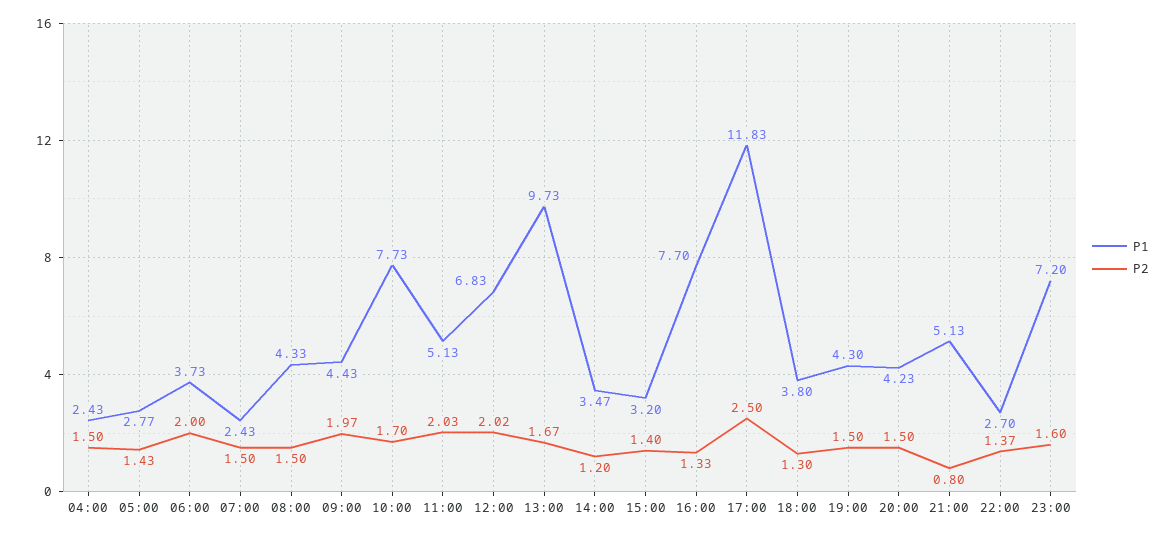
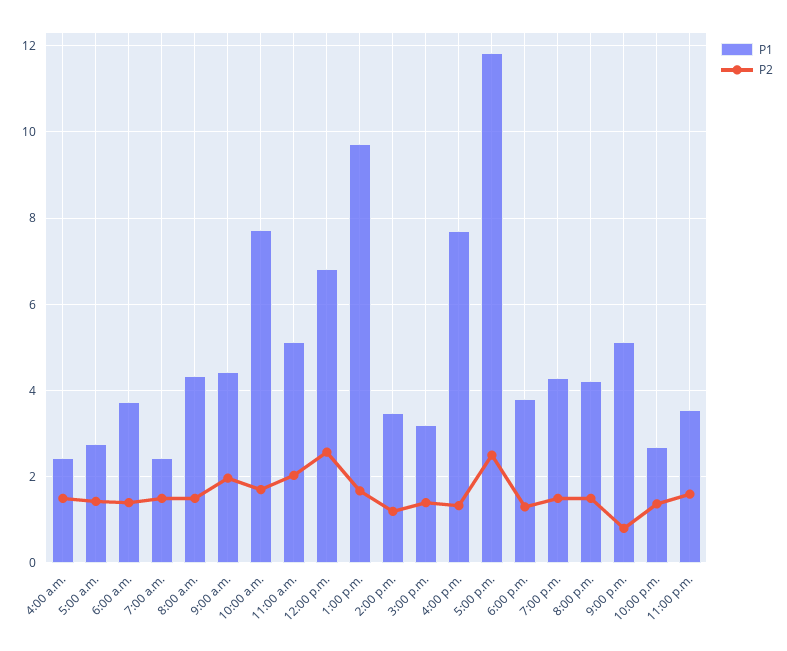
P2, 06:00: 2 -> 1.4
P2, 12:00: 2.02 -> 2.6
P1, 23:00: 7.2 -> 3.6

